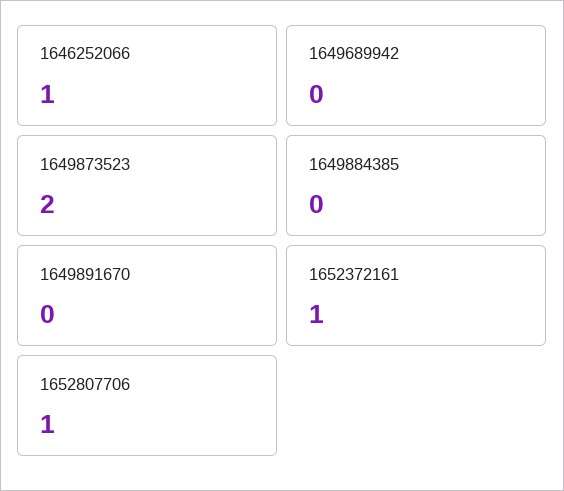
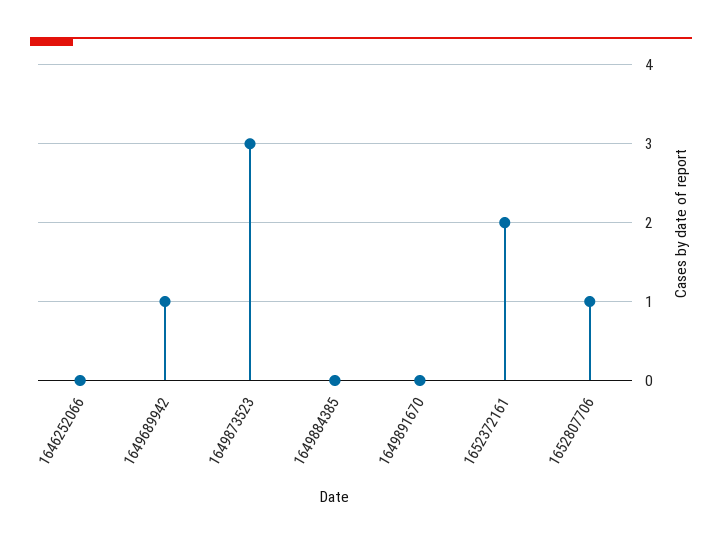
1646252066: 1 -> 0
1649689942: 0 -> 1
1649873523: 2 -> 3
1652372161: 1 -> 2

